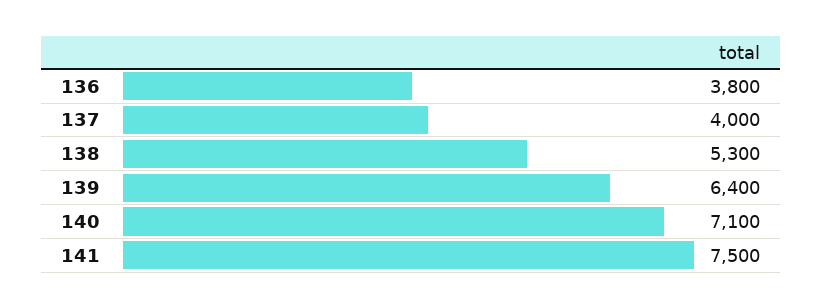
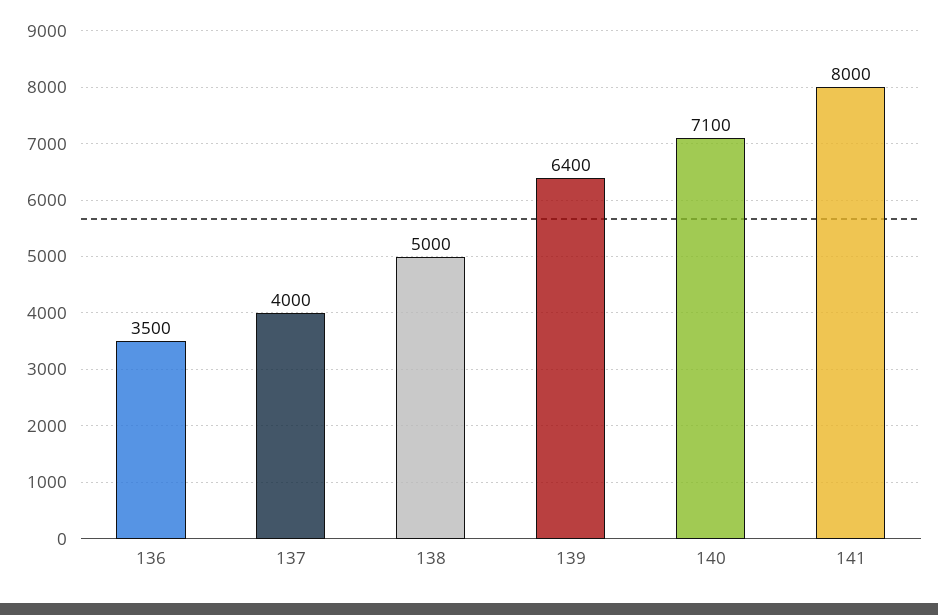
136: 3800 -> 3500
138: 5300 -> 5000
141: 7500 -> 8000

